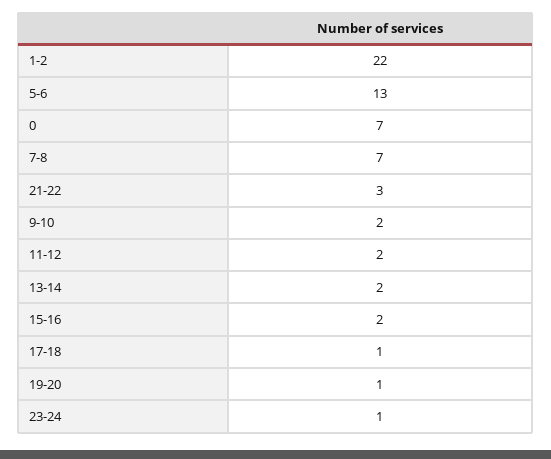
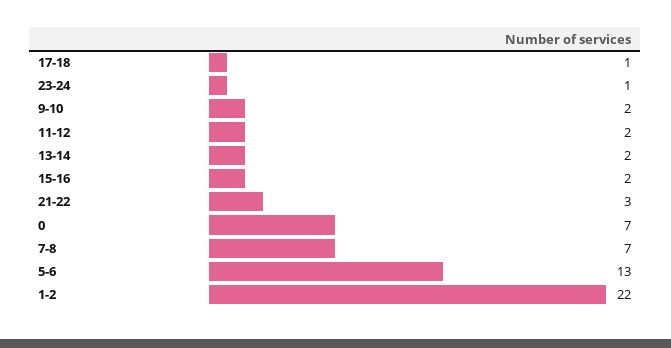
19-20: 1 -> none

